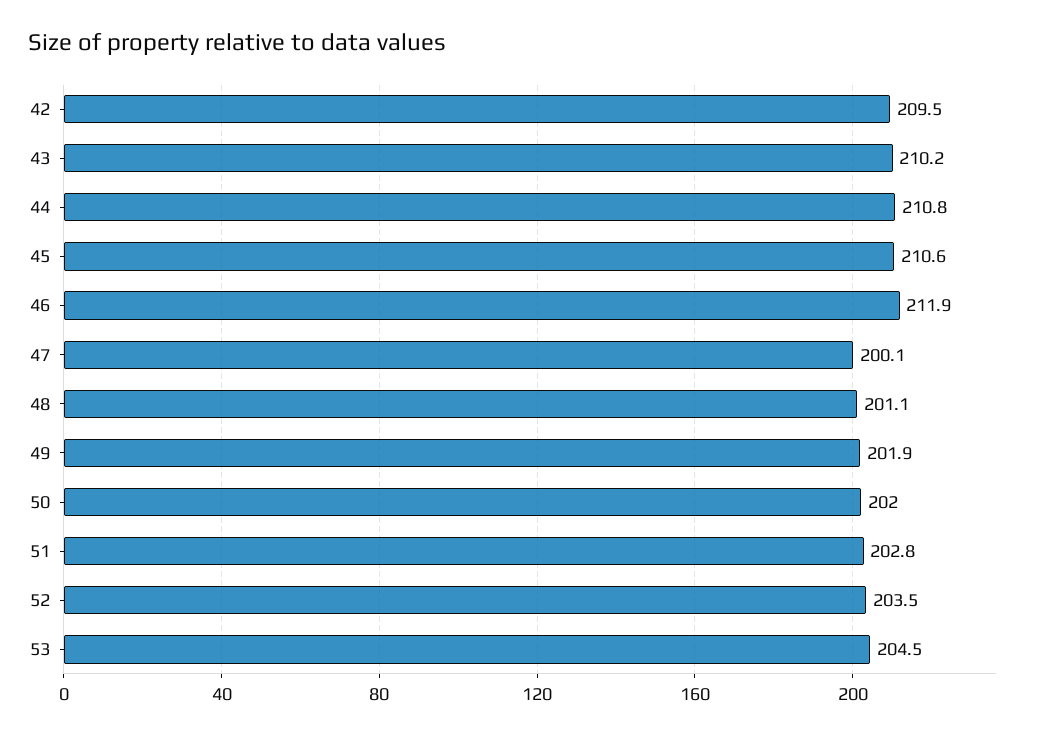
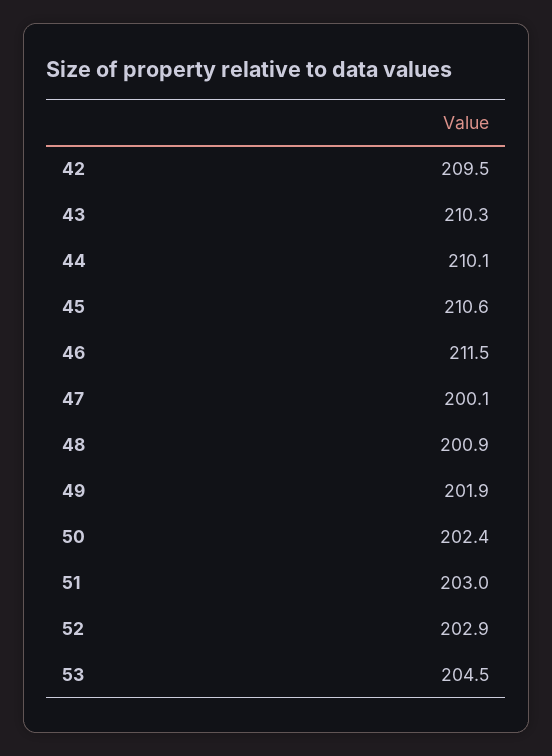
43: 210.2 -> 210.3
44: 210.8 -> 210.1
46: 211.9 -> 211.5
48: 201.1 -> 200.9
50: 202 -> 202.4
51: 202.8 -> 203
52: 203.5 -> 202.9

